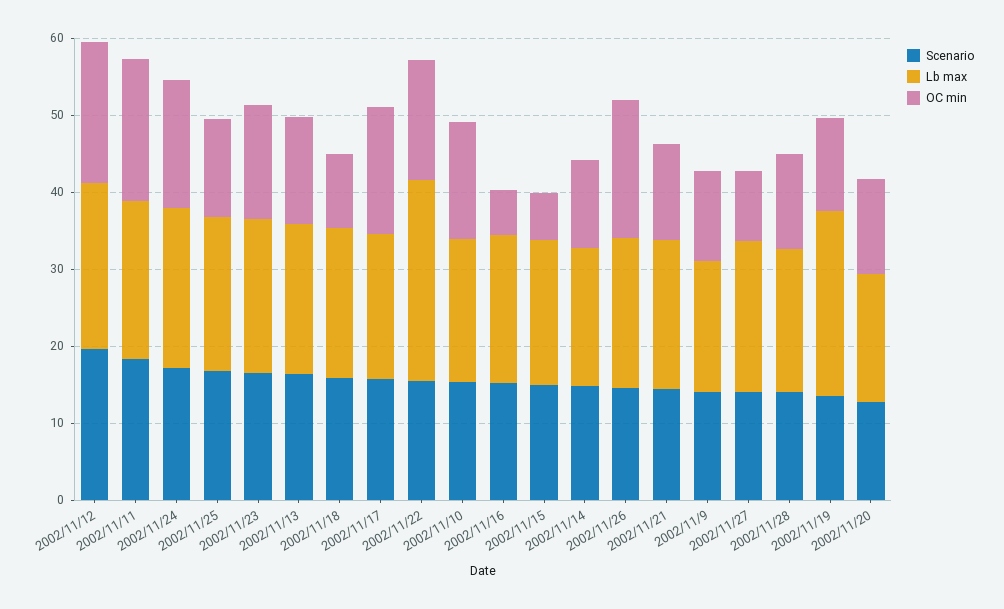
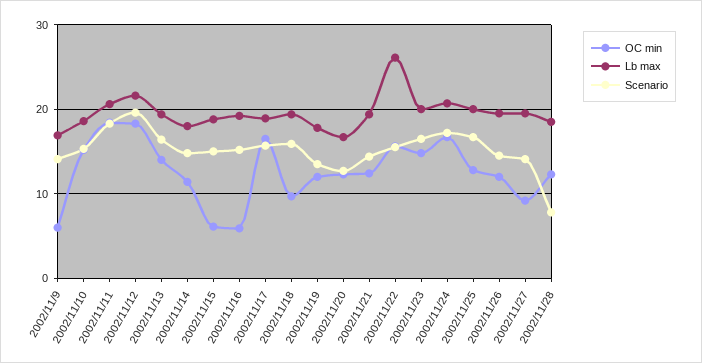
OC min, 2002/11/26: 18 -> 12
OC min, 2002/11/9: 12 -> 6
Scenario, 2002/11/28: 14 -> 8
Lb max, 2002/11/19: 24 -> 18

